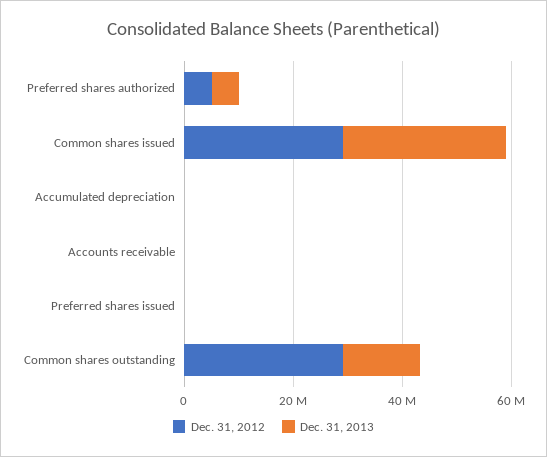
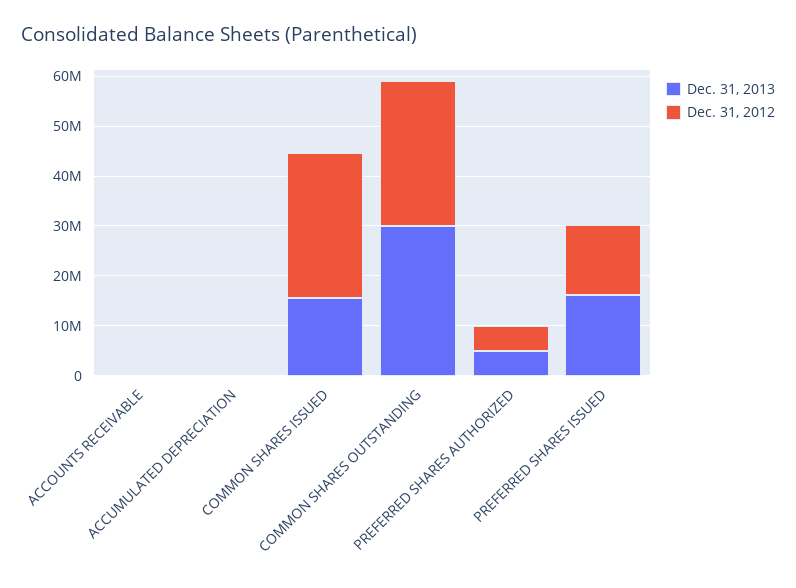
Dec. 31, 2013, Common shares issued: 30000000 -> 16000000
Dec. 31, 2012, Preferred shares issued: 0 -> 14000000
Dec. 31, 2013, Preferred shares issued: 0 -> 16000000
Dec. 31, 2013, Common shares outstanding: 15000000 -> 30000000

